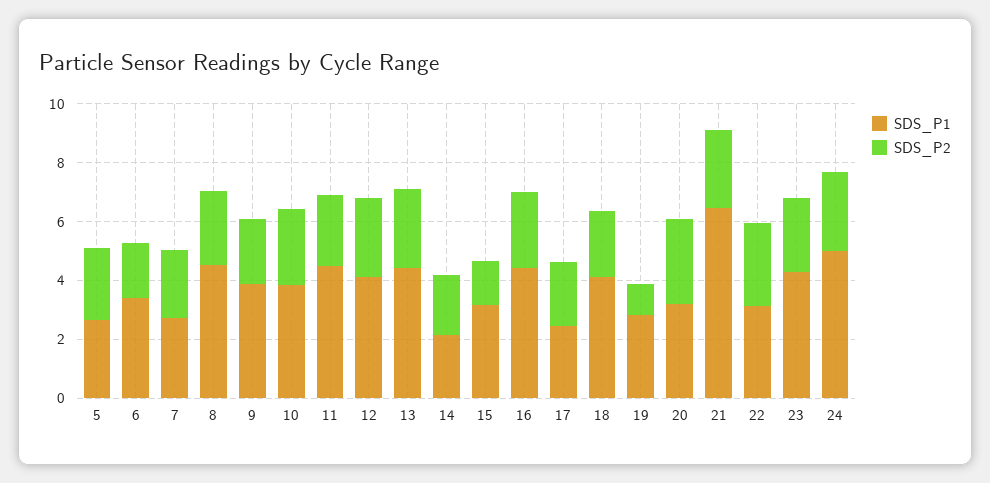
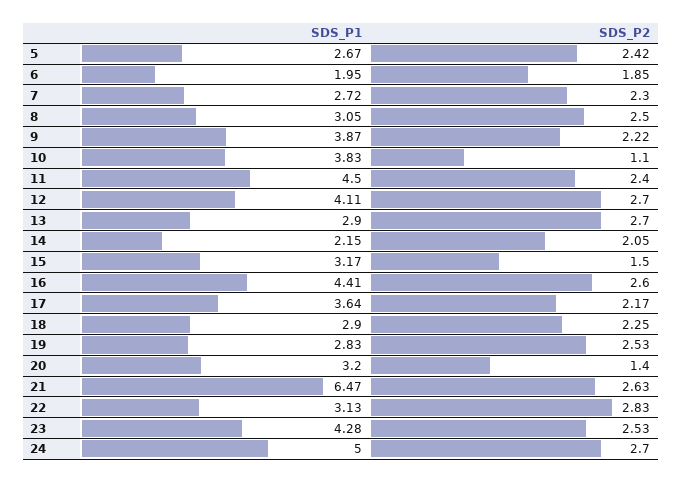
SDS_P1, 6: 3.5 -> 1.95
SDS_P1, 8: 4.5 -> 3.05
SDS_P2, 10: 2.5 -> 1.1
SDS_P1, 13: 4.5 -> 2.9
SDS_P1, 17: 2.5 -> 3.64
SDS_P1, 18: 4 -> 2.9
SDS_P2, 19: 1 -> 2.53
SDS_P2, 20: 3 -> 1.4

